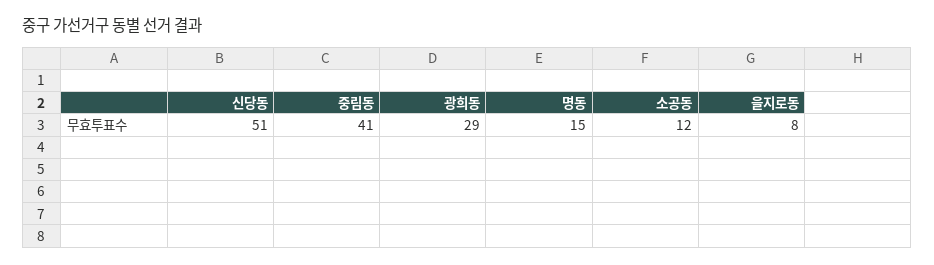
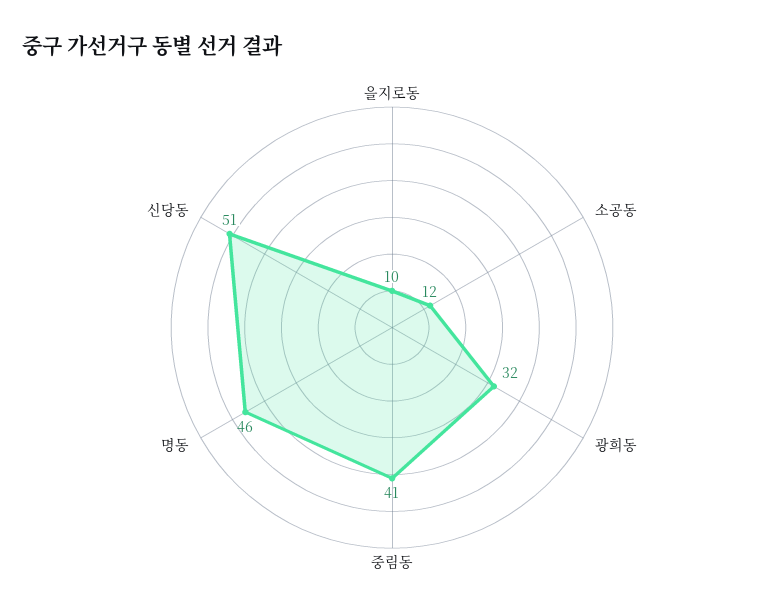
광희동: 29 -> 32
명동: 15 -> 46
을지로동: 8 -> 10

